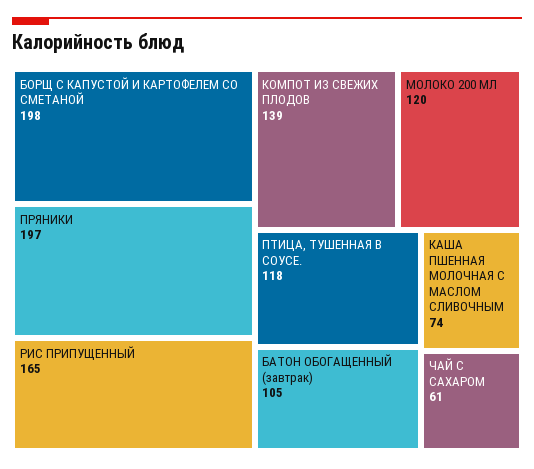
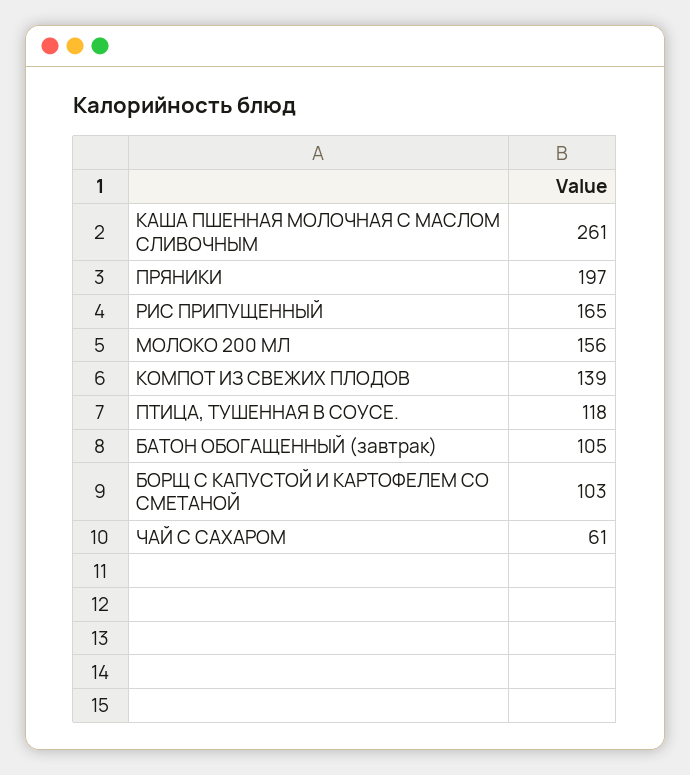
БОРЩ С КАПУСТОЙ И КАРТОФЕЛЕМ СО СМЕТАНОЙ: 198 -> 103
МОЛОКО 200 МЛ: 120 -> 156
КАША ПШЕННАЯ МОЛОЧНАЯ С МАСЛОМ СЛИВОЧНЫМ: 74 -> 261

